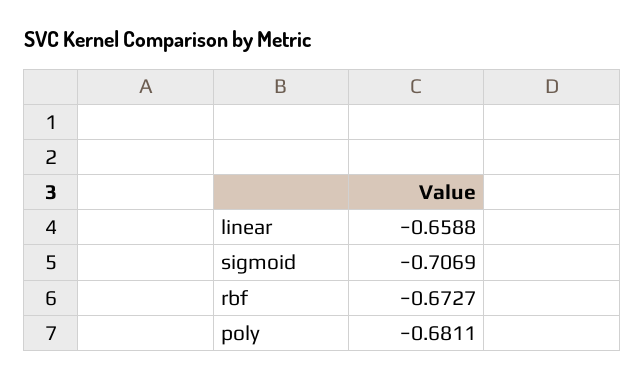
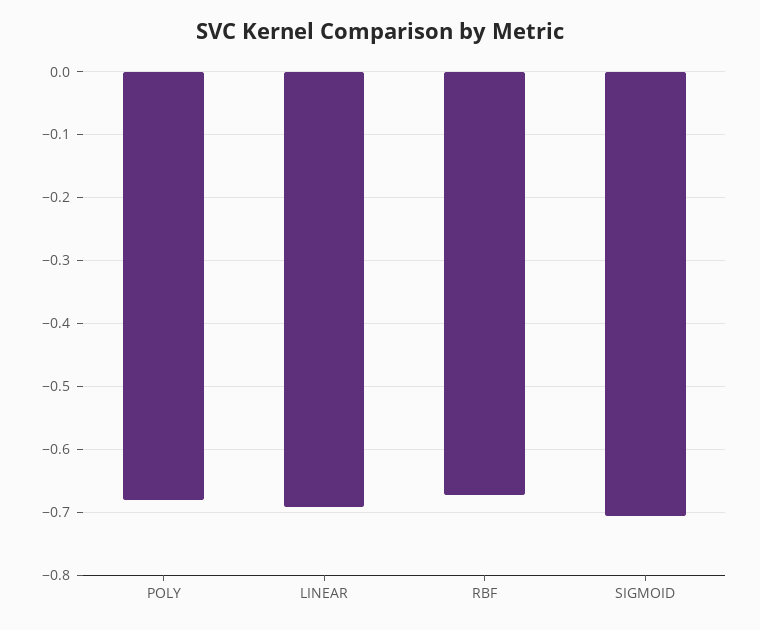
linear: -0.6588 -> -0.69

